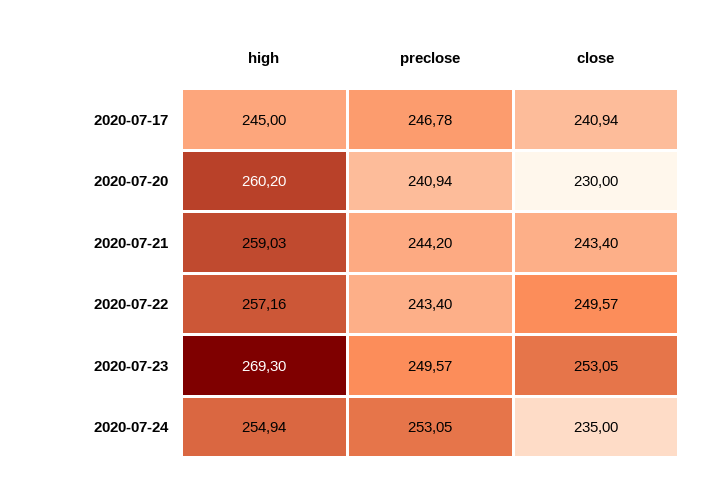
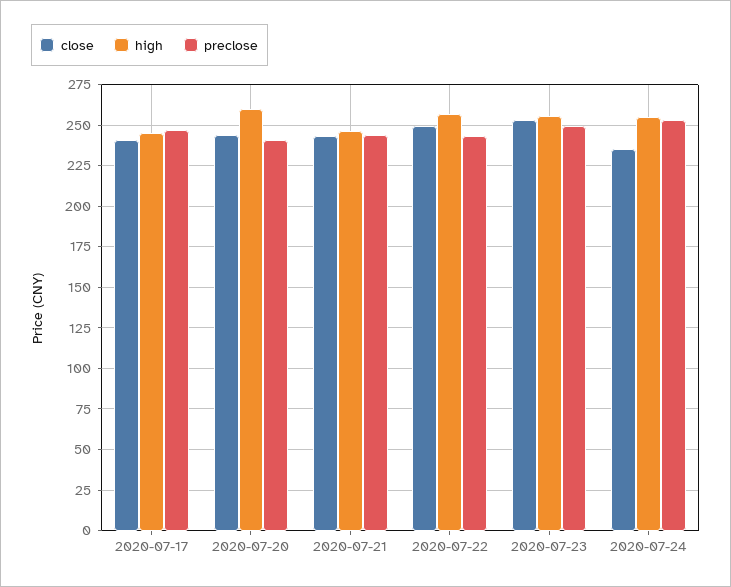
close, 2020-07-20: 230 -> 245
high, 2020-07-21: 259.03 -> 245
high, 2020-07-23: 269.3 -> 255

